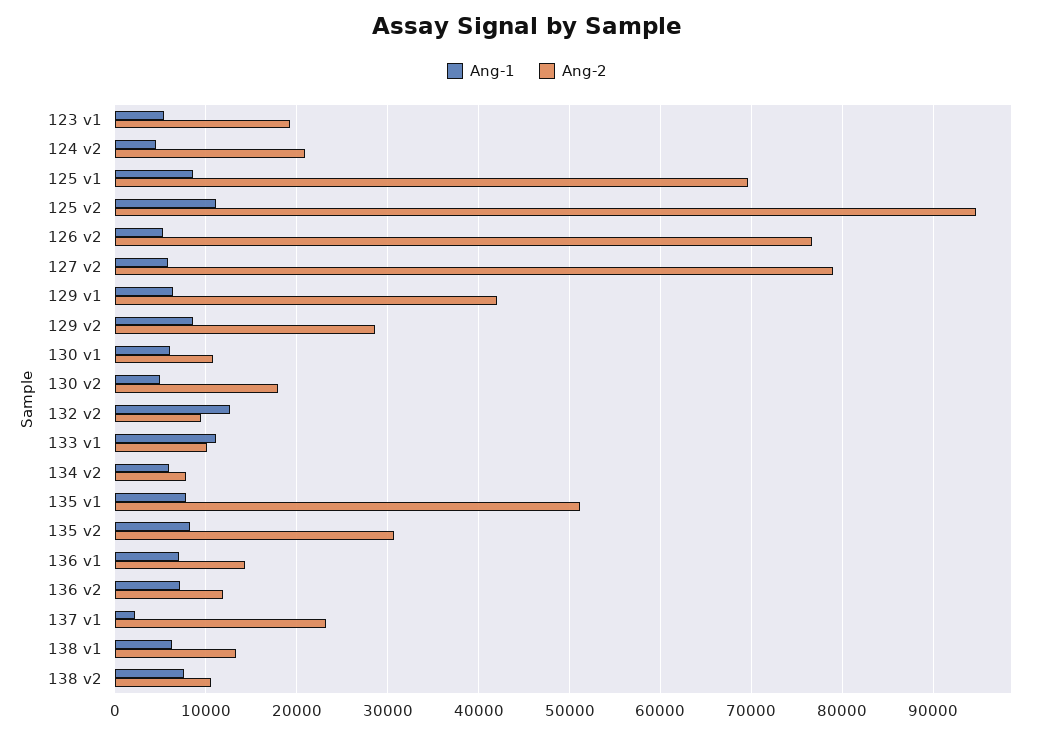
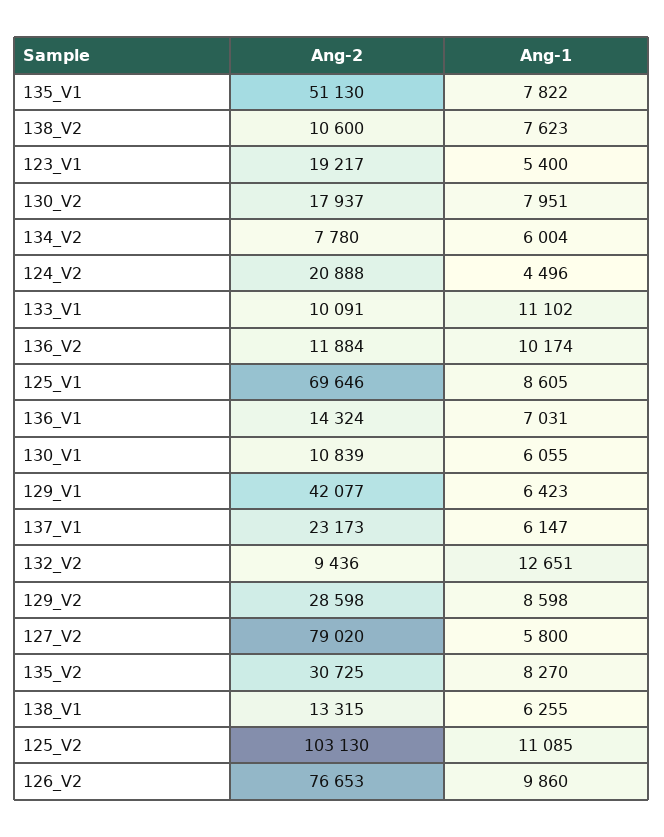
Ang-2, 125 v2: 95000 -> 103130
Ang-1, 126 v2: 5000 -> 9860
Ang-1, 130 v2: 5000 -> 7951
Ang-1, 136 v2: 7000 -> 10174
Ang-1, 137 v1: 2000 -> 6147

